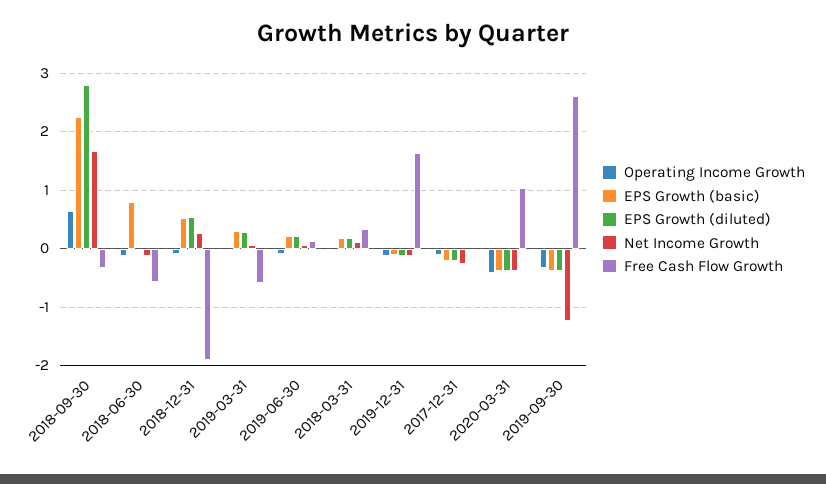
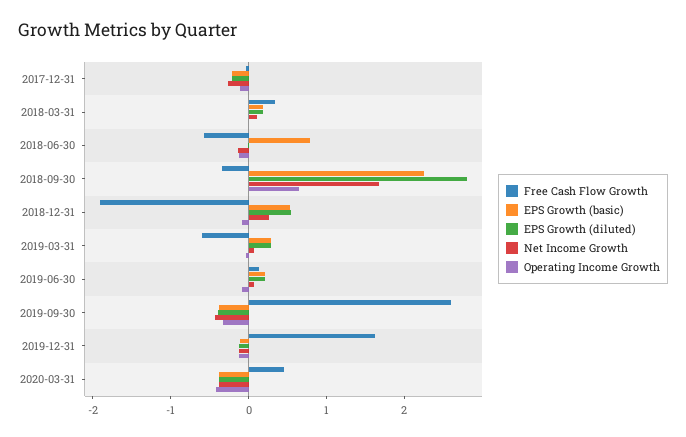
Free Cash Flow Growth, 2020-03-31: 1 -> 0.4
Net Income Growth, 2019-09-30: -1.2 -> -0.4

